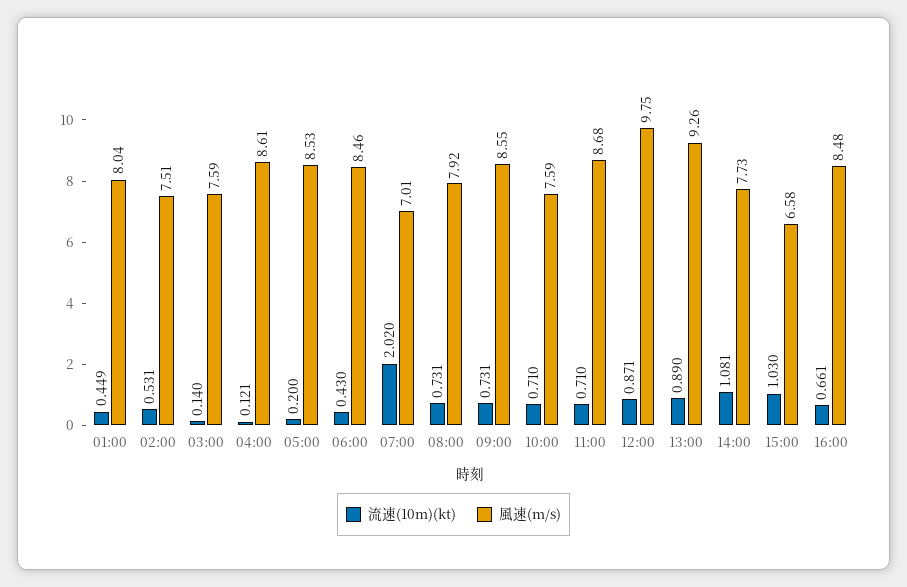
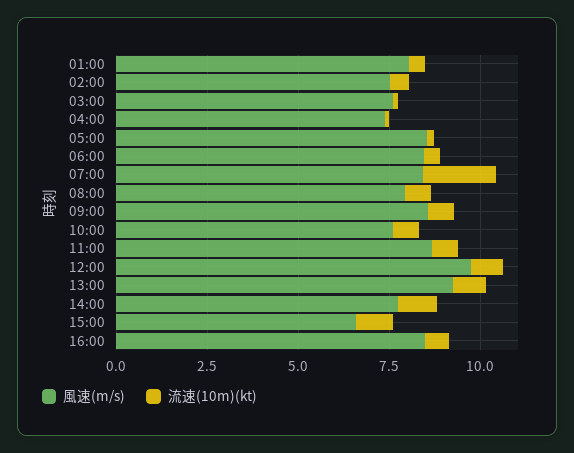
風速(m/s), 04:00: 8.61 -> 7.5
風速(m/s), 07:00: 7.01 -> 8.5

